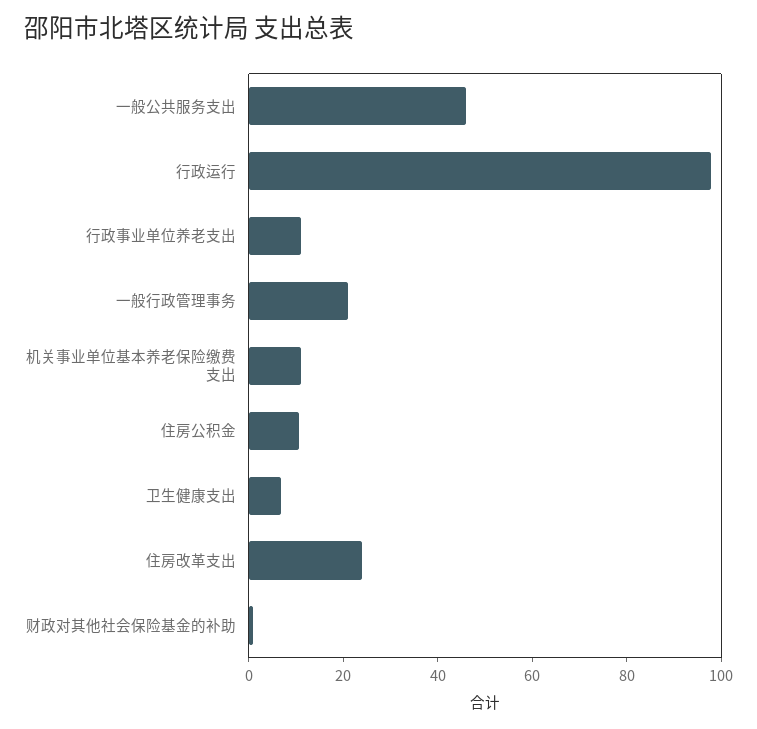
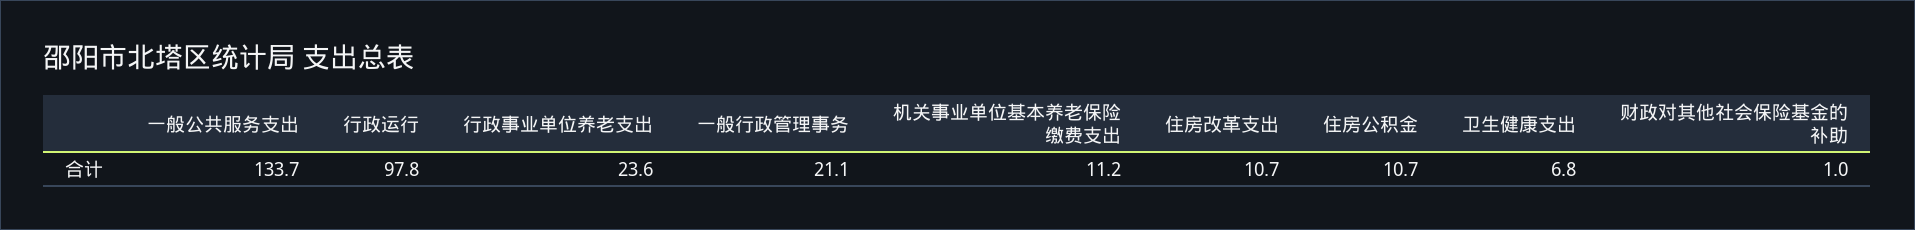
一般公共服务支出: 45 -> 133.7
行政事业单位养老支出: 10 -> 23.6
住房改革支出: 25 -> 10.7

